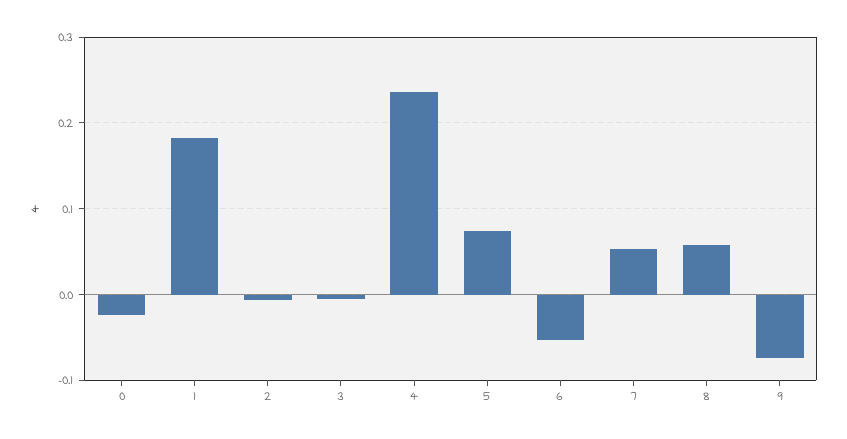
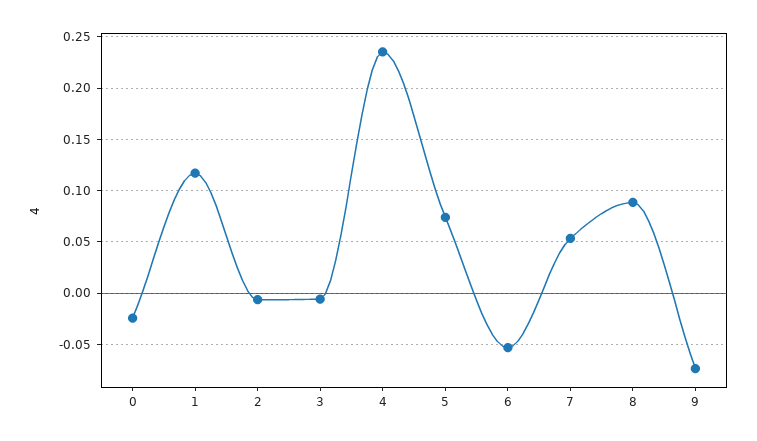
1: 0.18 -> 0.12
8: 0.06 -> 0.09

